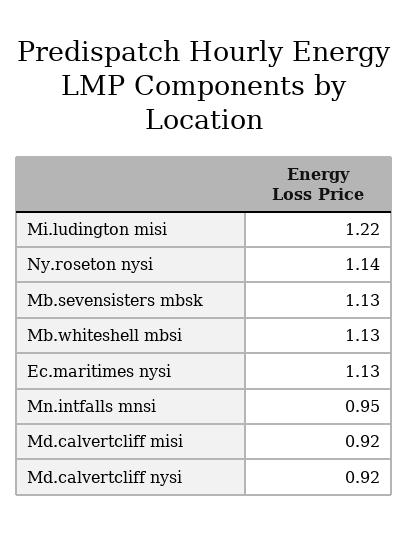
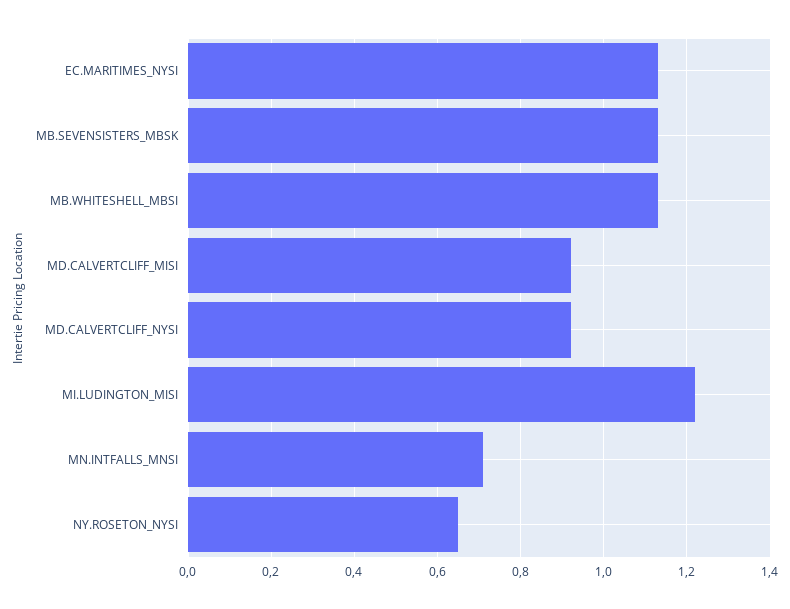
Ny.roseton nysi: 1.14 -> 0.65
Mn.intfalls mnsi: 0.95 -> 0.7

